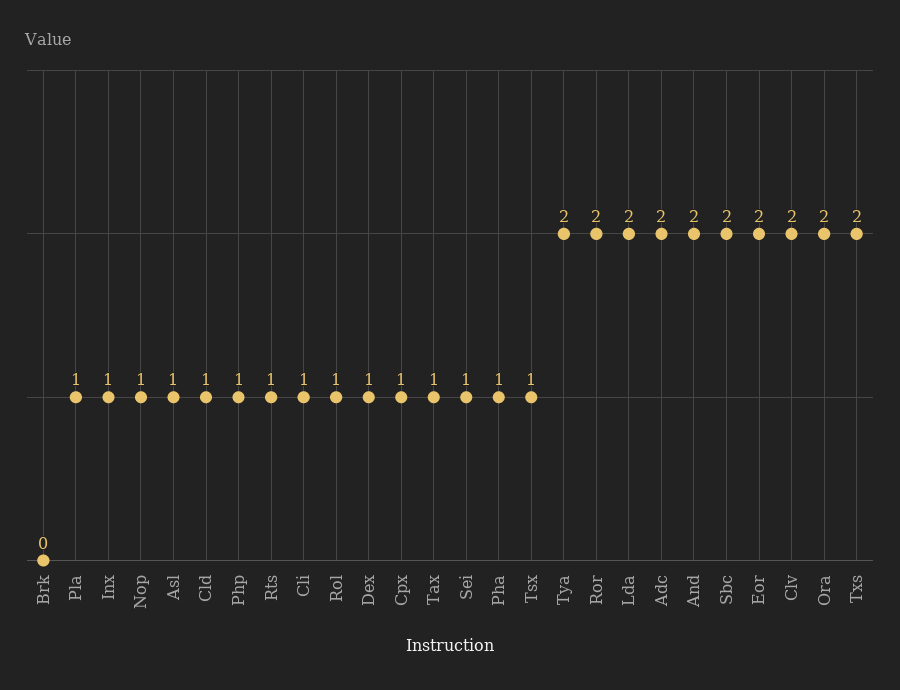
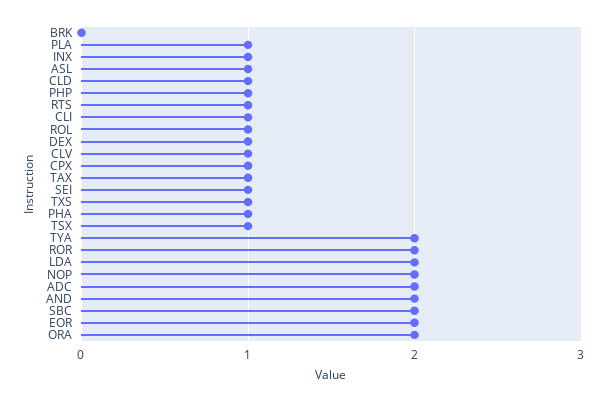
Nop: 1 -> 2
Clv: 2 -> 1
Txs: 2 -> 1

